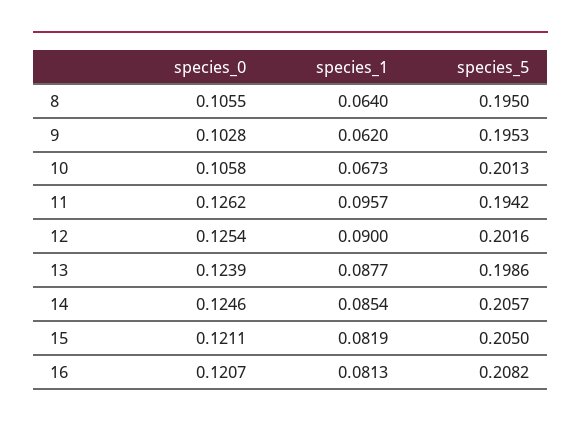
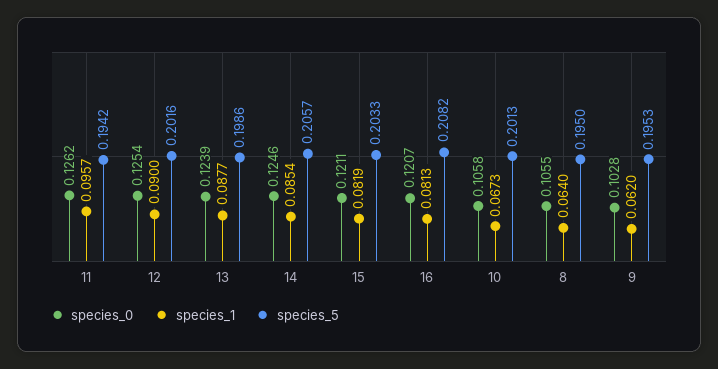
species_5, 15: 0.205 -> 0.2033

